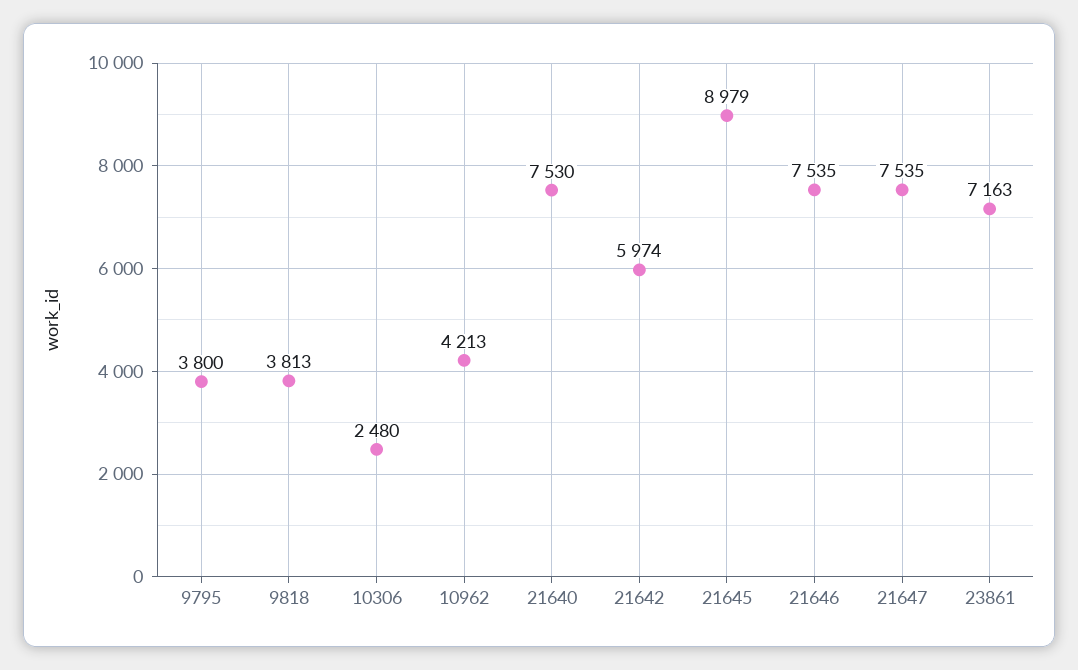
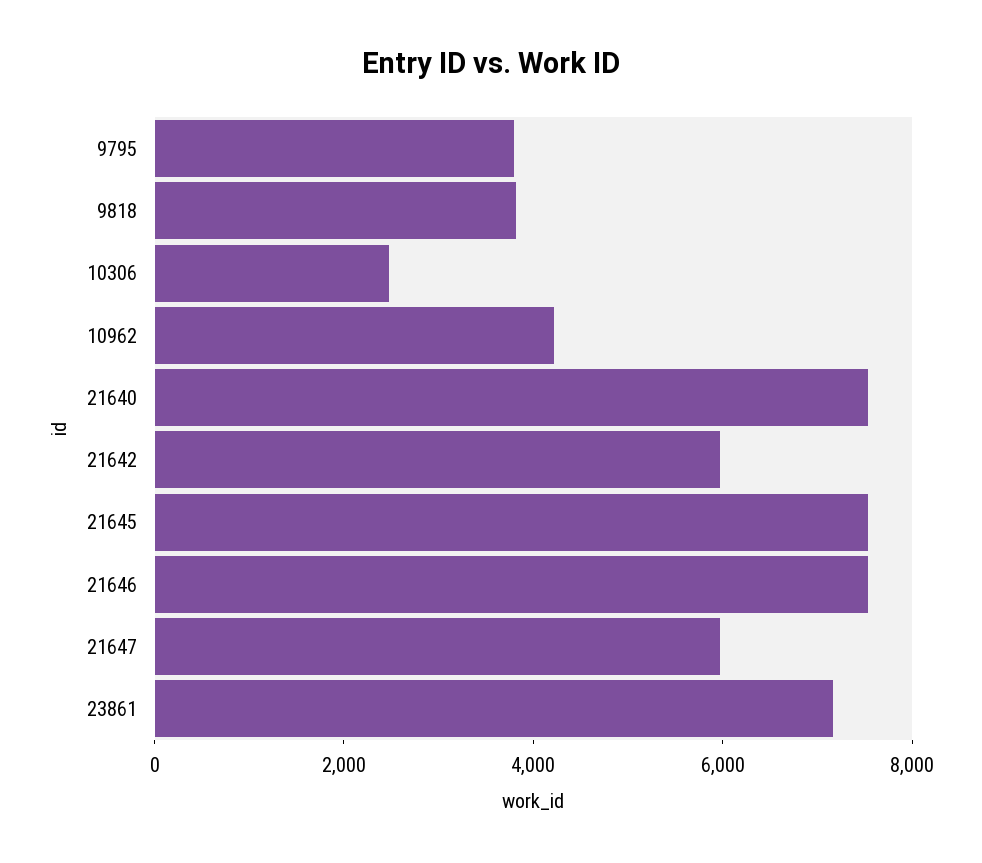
21645: 8979 -> 7500
21647: 7535 -> 6000

